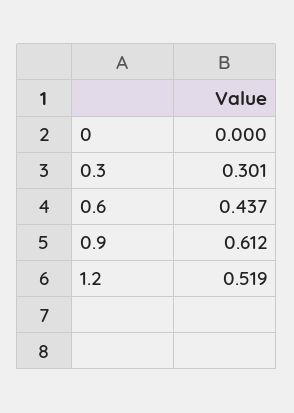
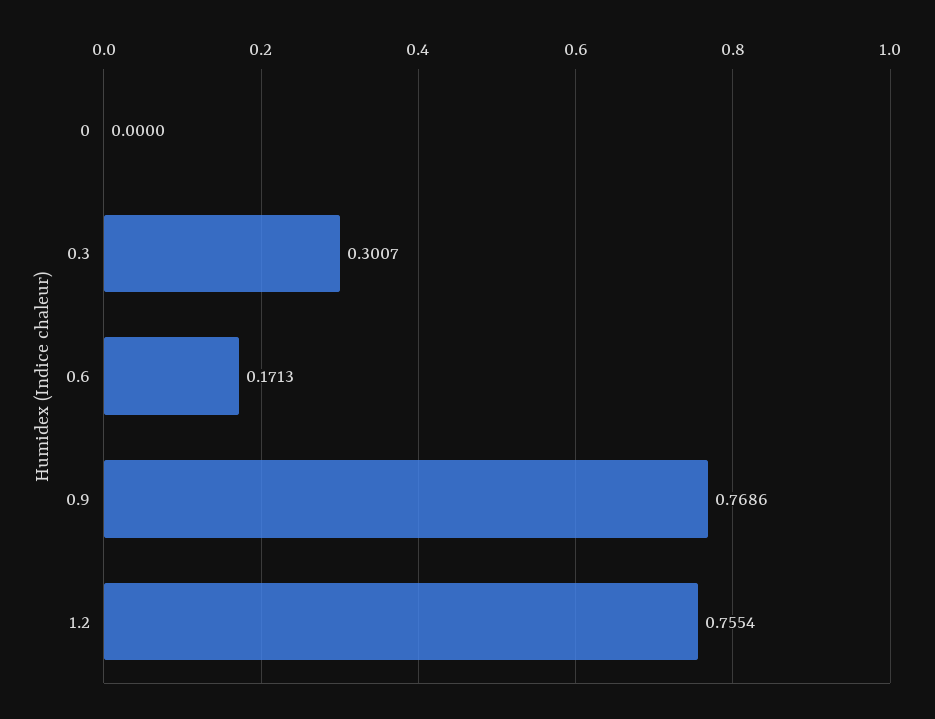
0.6: 0.437 -> 0.1713
0.9: 0.612 -> 0.7686
1.2: 0.519 -> 0.7554

